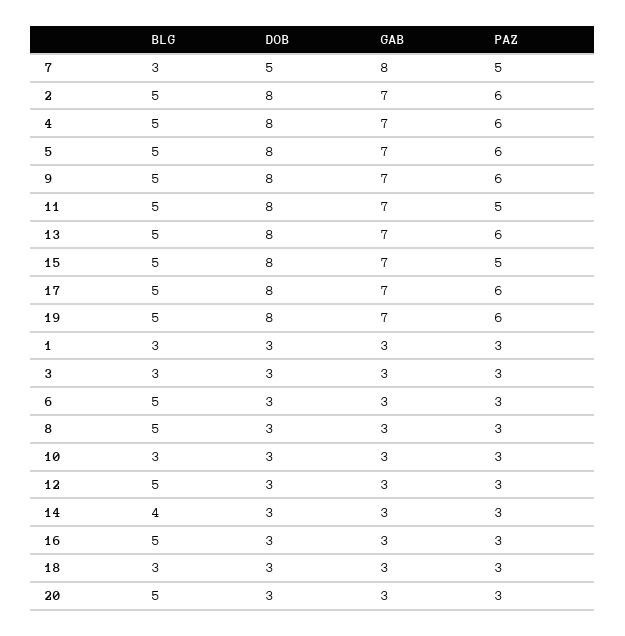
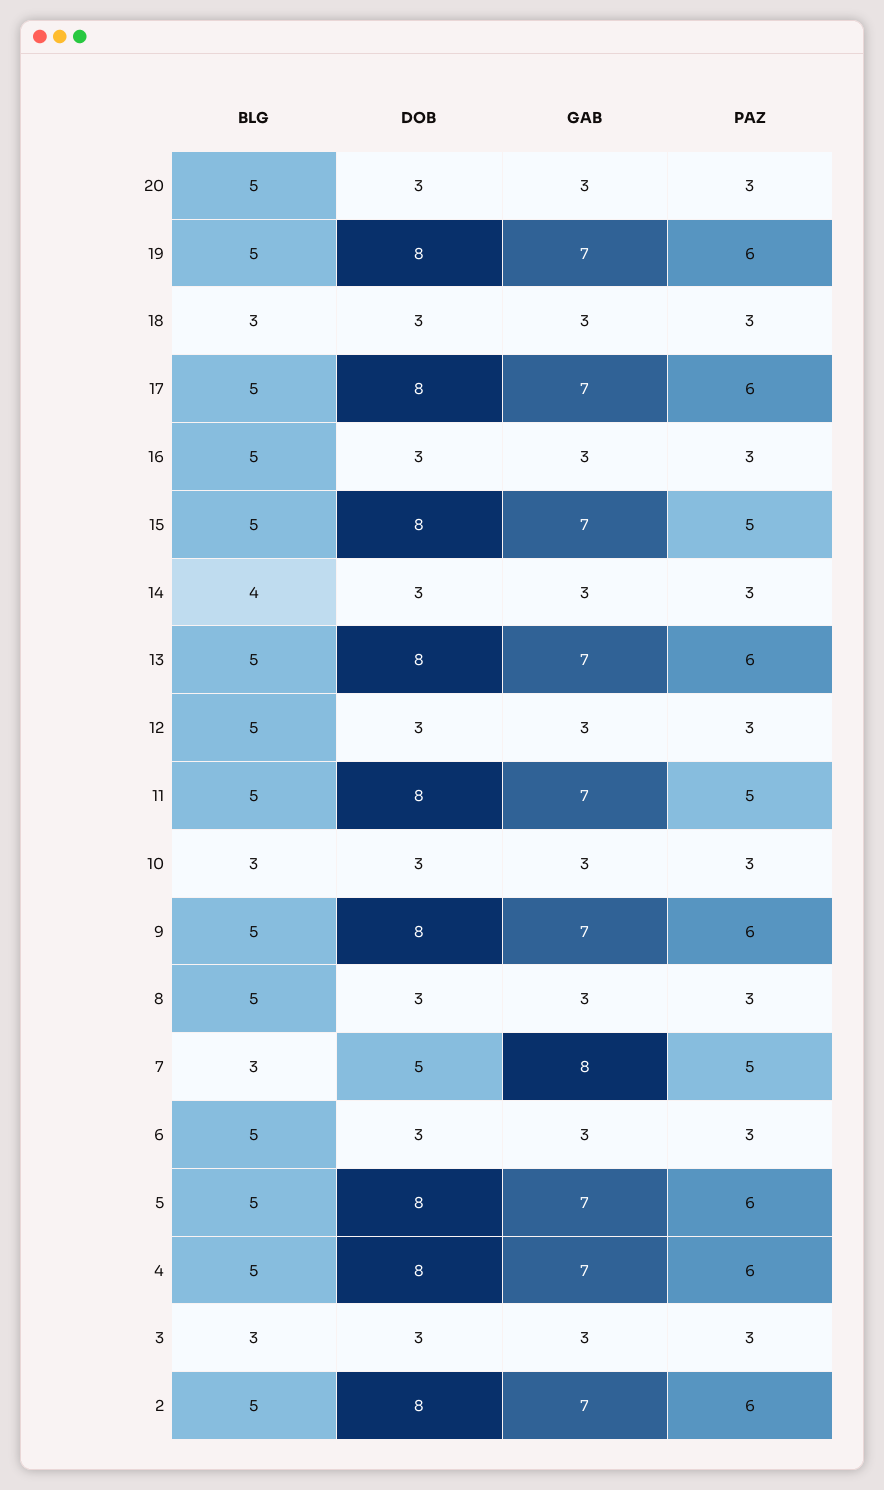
BLG, 1: 3 -> none
DOB, 1: 3 -> none
GAB, 1: 3 -> none
PAZ, 1: 3 -> none

